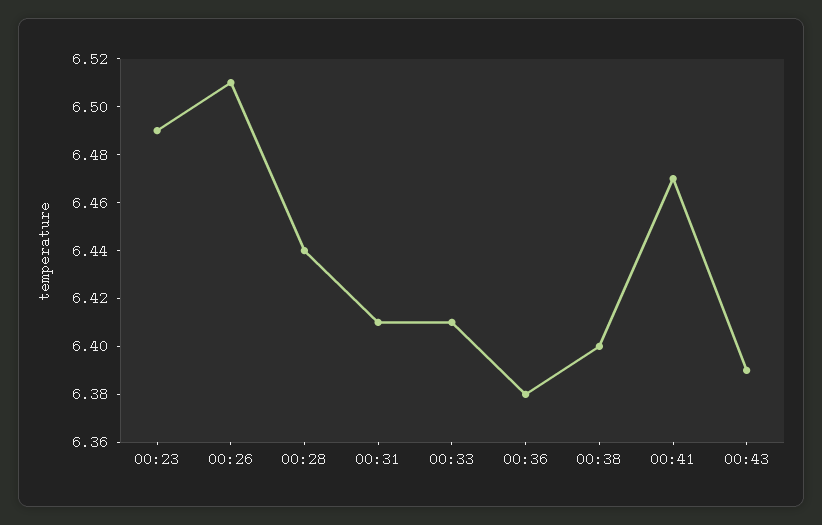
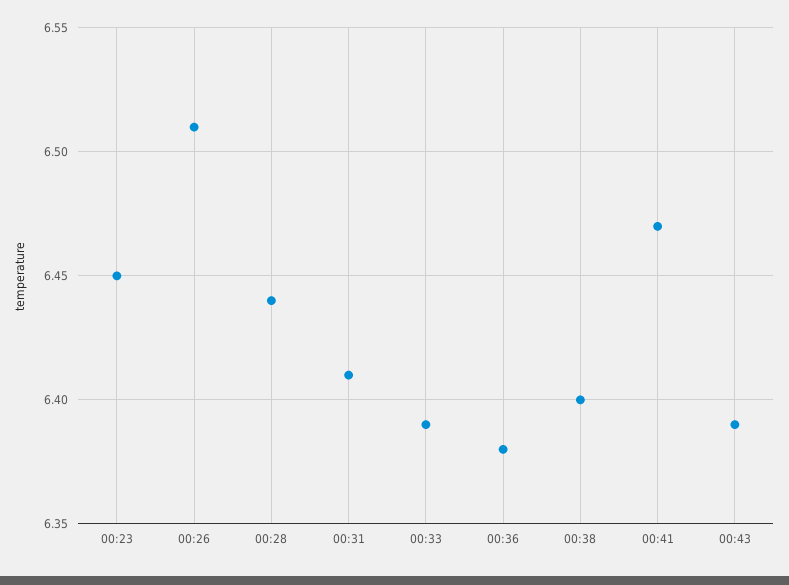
00:23: 6.49 -> 6.45
00:33: 6.41 -> 6.39

